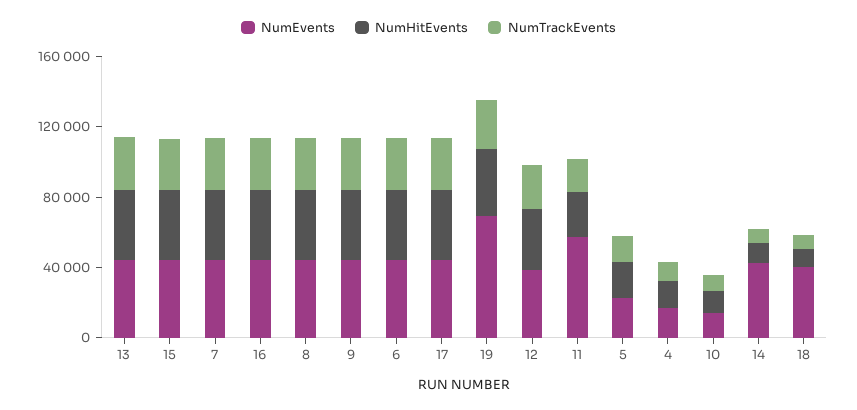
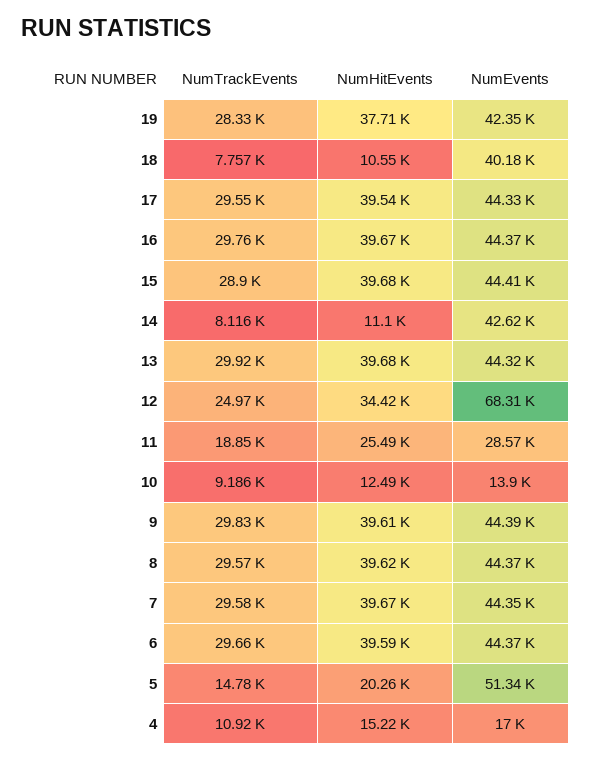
NumEvents, 19: 70000 -> 42350
NumEvents, 12: 40000 -> 68310
NumEvents, 11: 60000 -> 28570
NumEvents, 5: 20000 -> 51340

